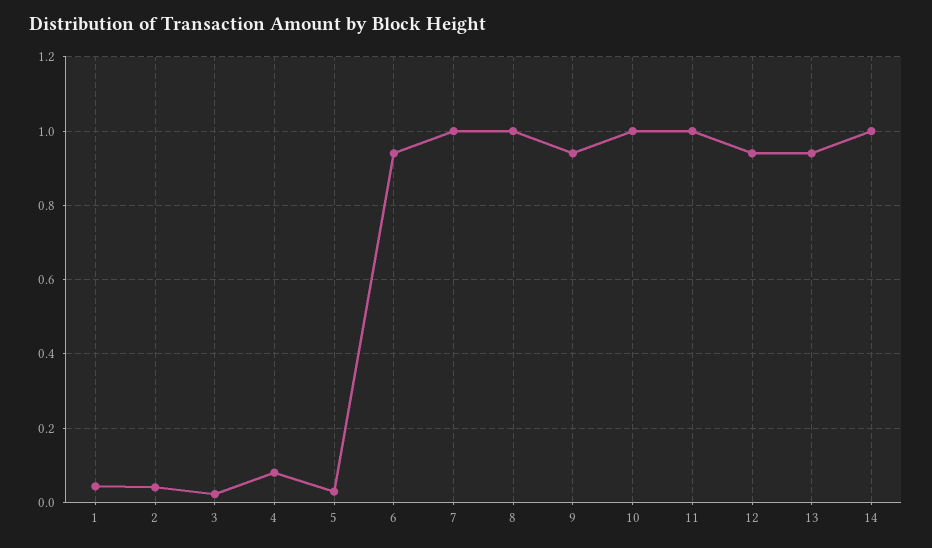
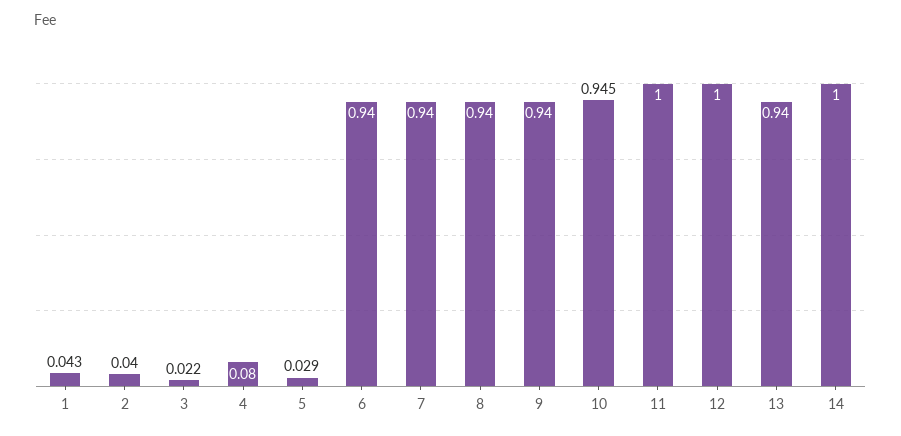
7: 1 -> 0.94
8: 1 -> 0.94
10: 1 -> 0.945
12: 0.94 -> 1

